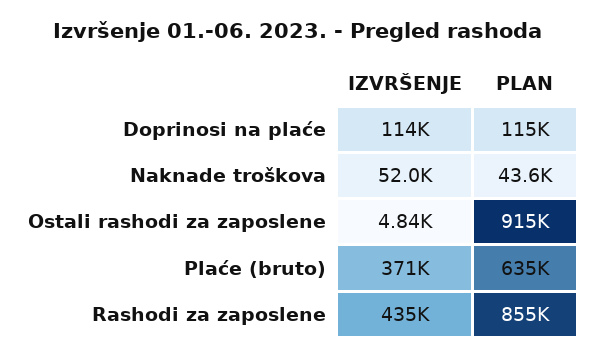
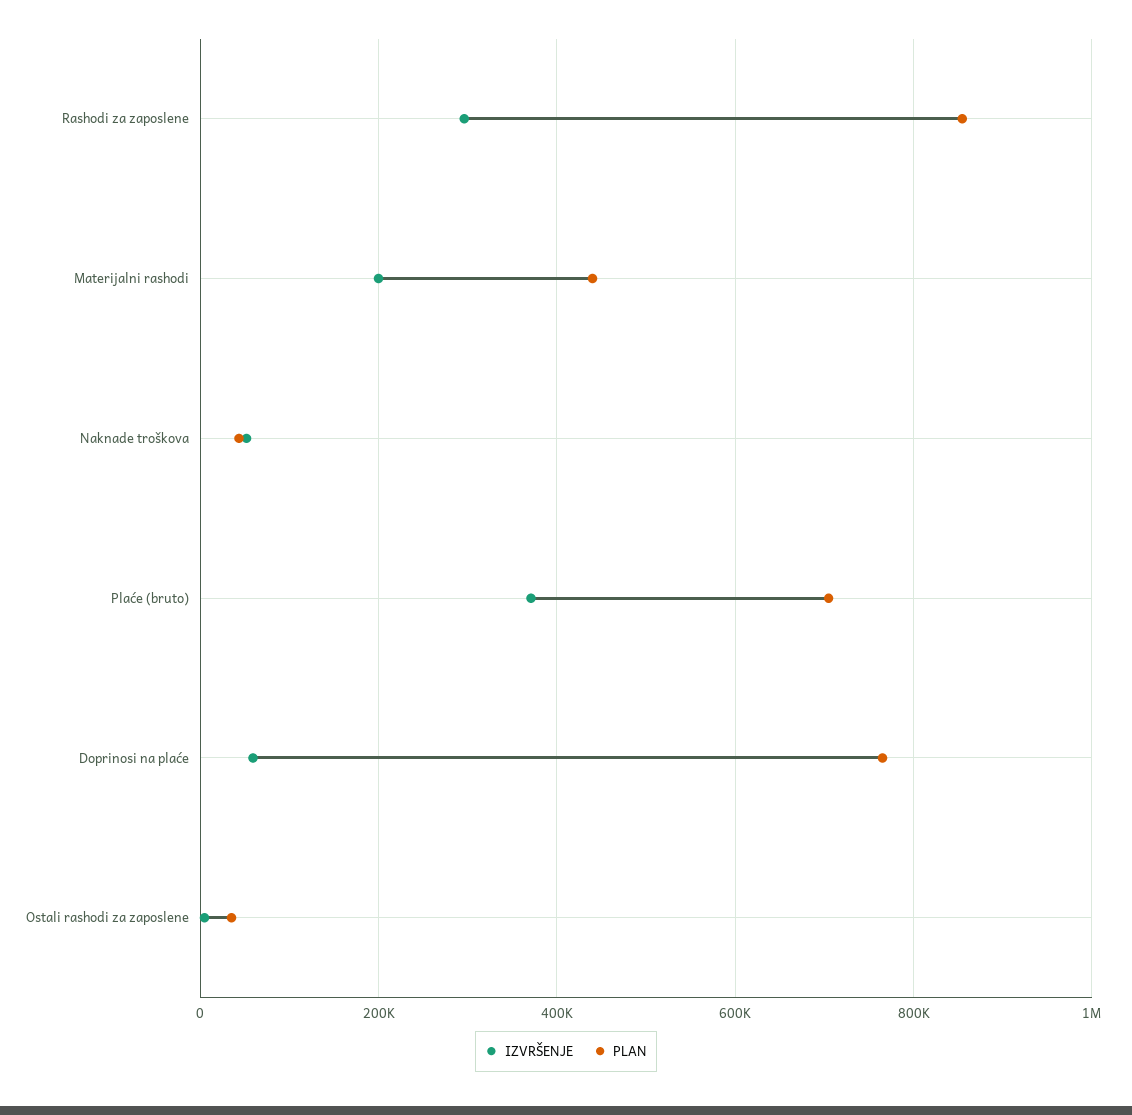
IZVRŠENJE, Doprinosi na plaće: 114000 -> 60000
PLAN, Doprinosi na plaće: 115000 -> 760000
PLAN, Ostali rashodi za zaposlene: 915000 -> 40000
PLAN, Plaće (bruto): 635000 -> 700000
IZVRŠENJE, Rashodi za zaposlene: 435000 -> 300000
IZVRŠENJE, Materijalni rashodi: none -> 200000
PLAN, Materijalni rashodi: none -> 440000

